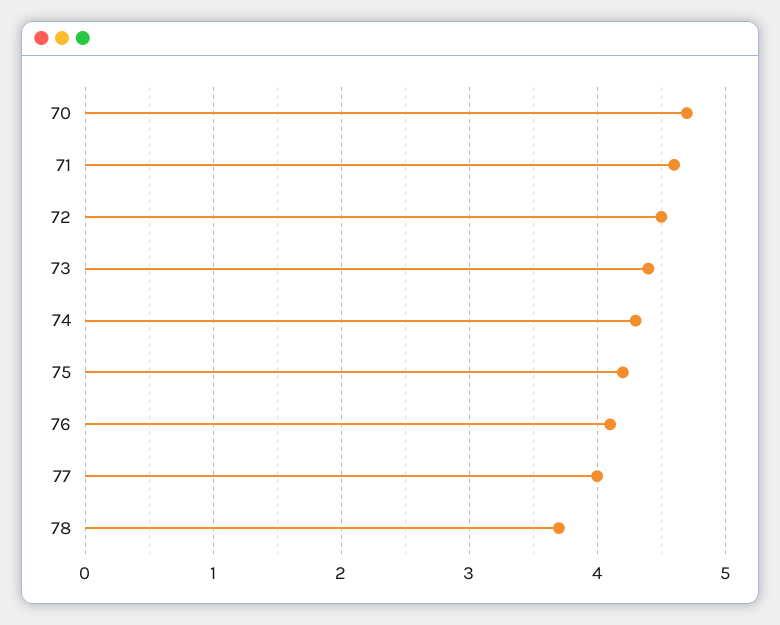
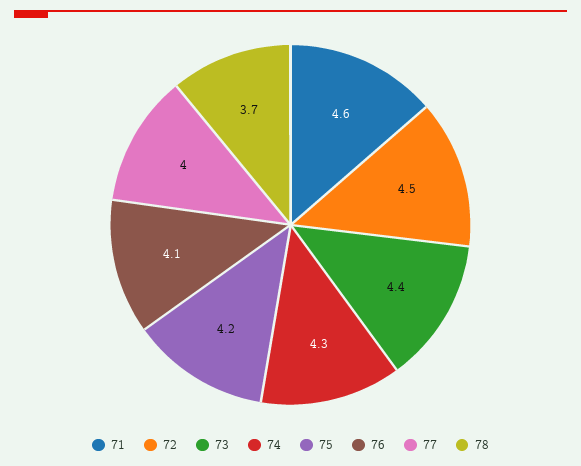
70: 4.7 -> none

